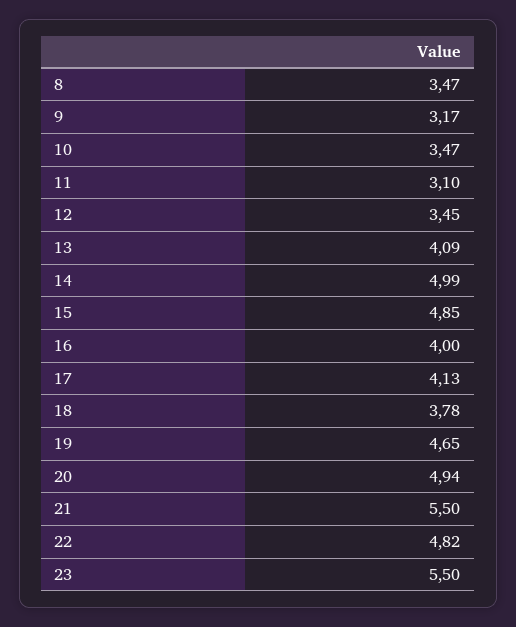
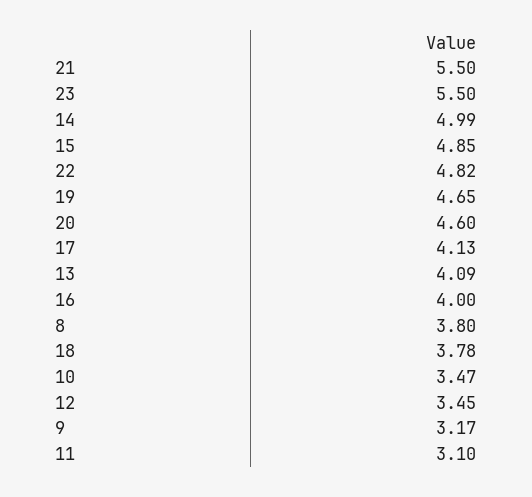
8: 3.47 -> 3.8
20: 4.94 -> 4.6

